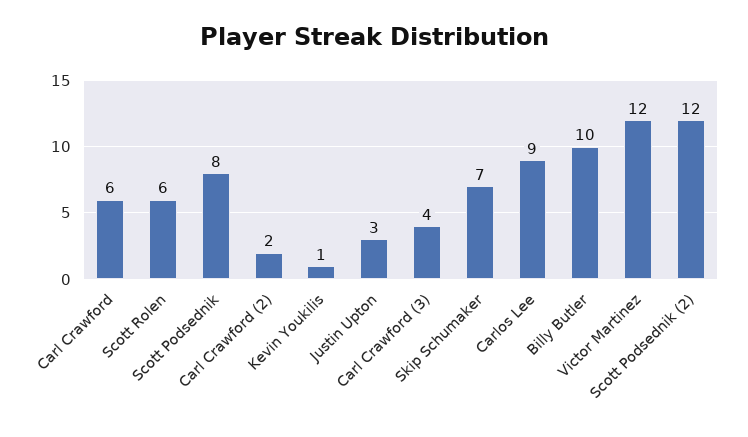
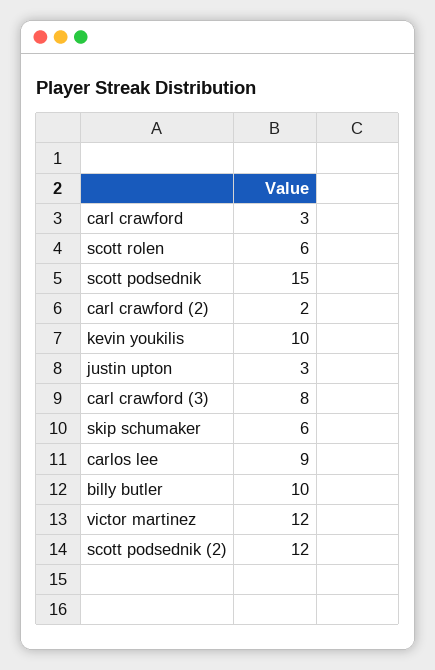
Carl Crawford: 6 -> 3
Scott Podsednik: 8 -> 15
Kevin Youkilis: 1 -> 10
Carl Crawford (3): 4 -> 8
Skip Schumaker: 7 -> 6

